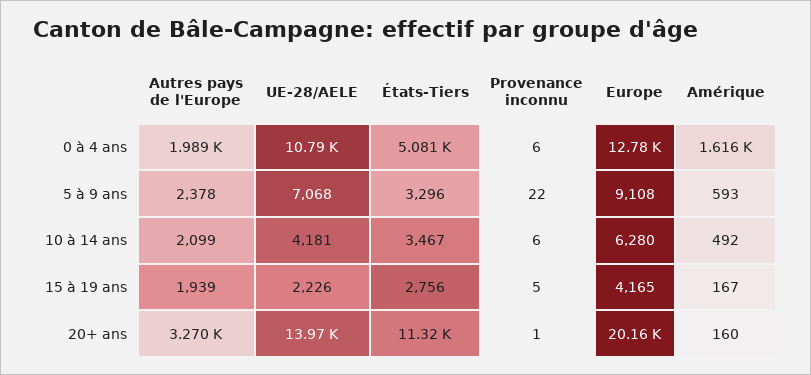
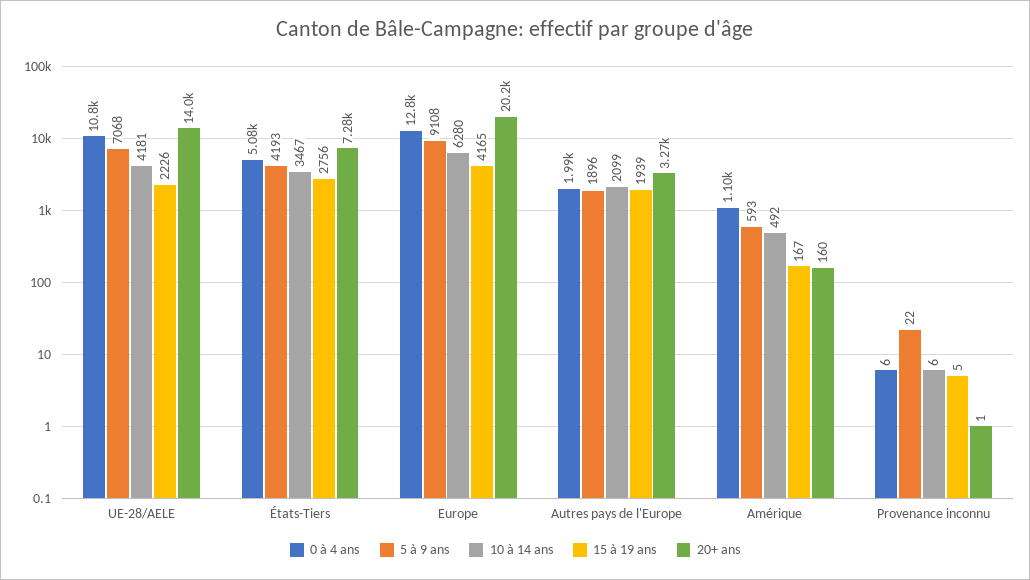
0 à 4 ans, Amérique: 1616 -> 1100
5 à 9 ans, Autres pays de l'Europe: 2378 -> 1896
5 à 9 ans, États-Tiers: 3296 -> 4193
20+ ans, États-Tiers: 11320 -> 7280

